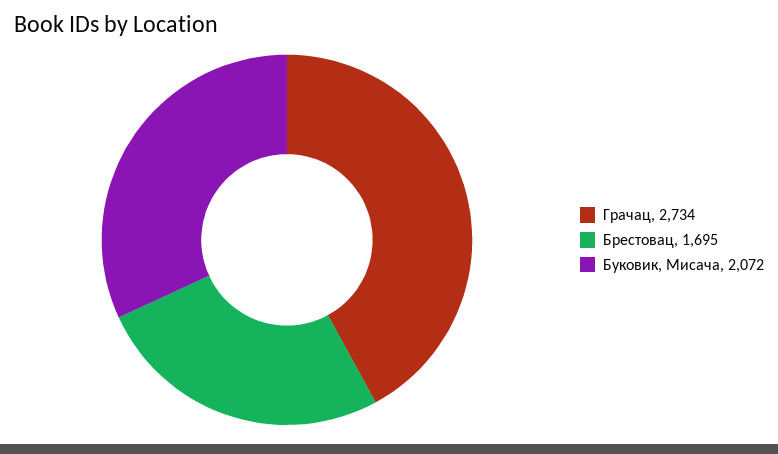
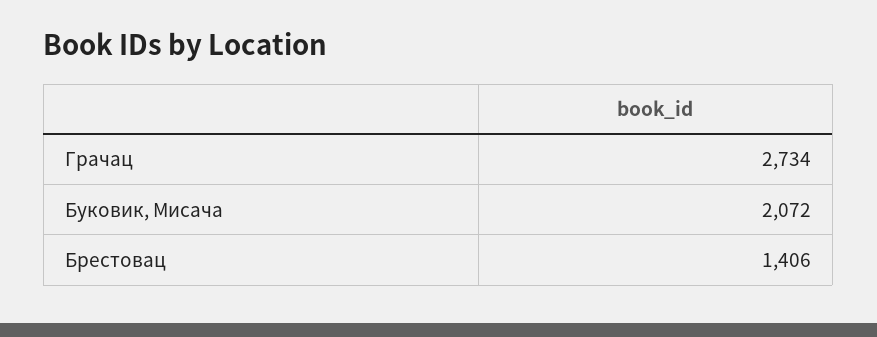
Брестовац: 1695 -> 1406

